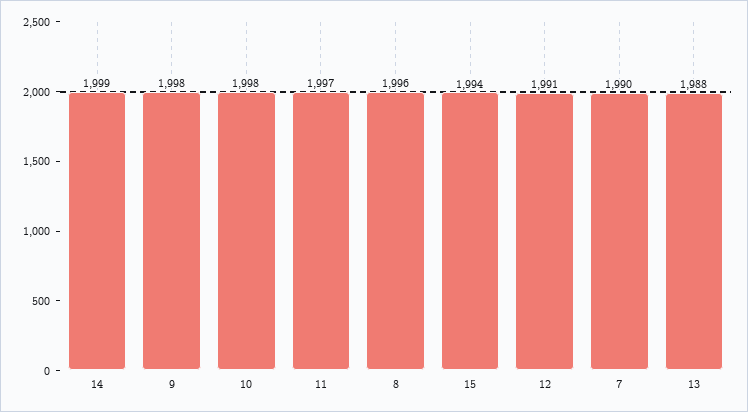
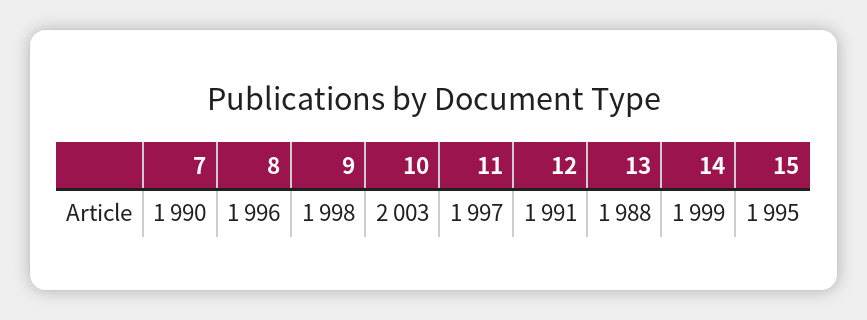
10: 1998 -> 2003
15: 1994 -> 1995

